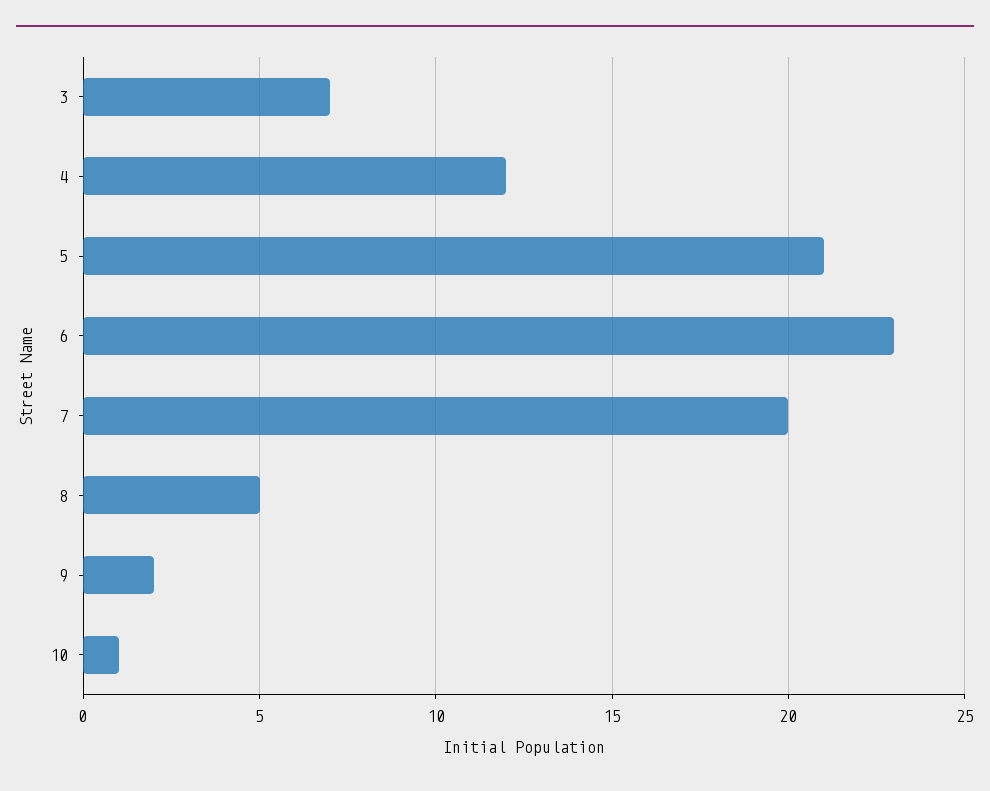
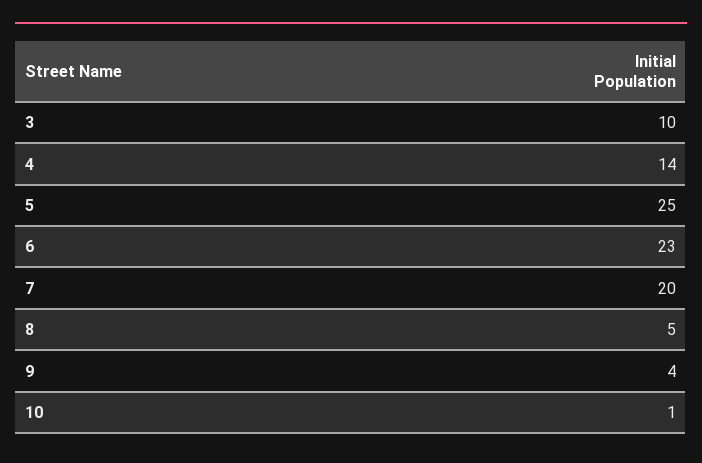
3: 7 -> 10
4: 12 -> 14
5: 21 -> 25
9: 2 -> 4

